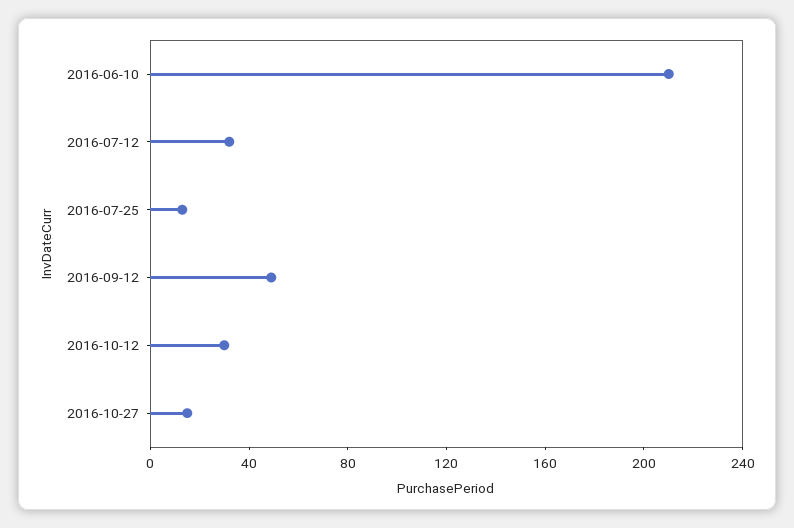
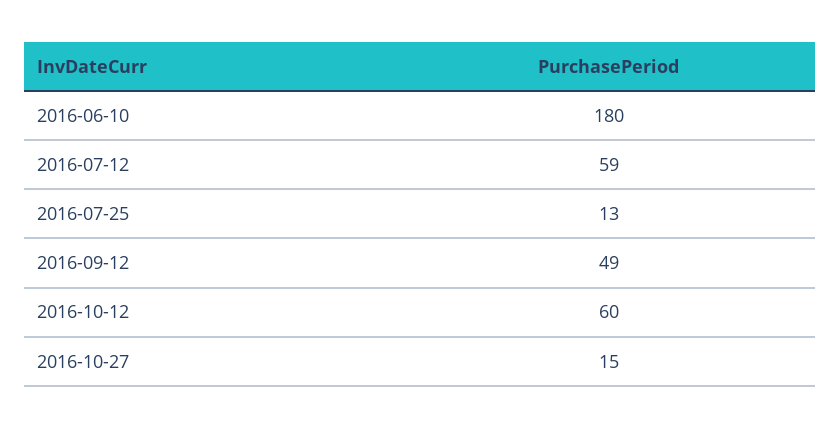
2016-06-10: 210 -> 180
2016-07-12: 30 -> 59
2016-10-12: 30 -> 60

